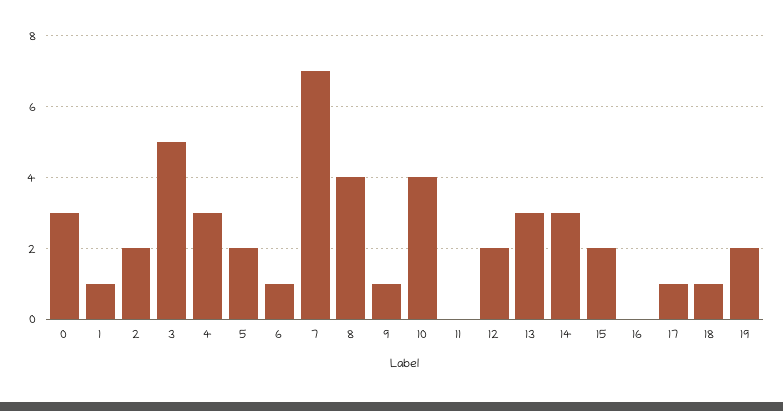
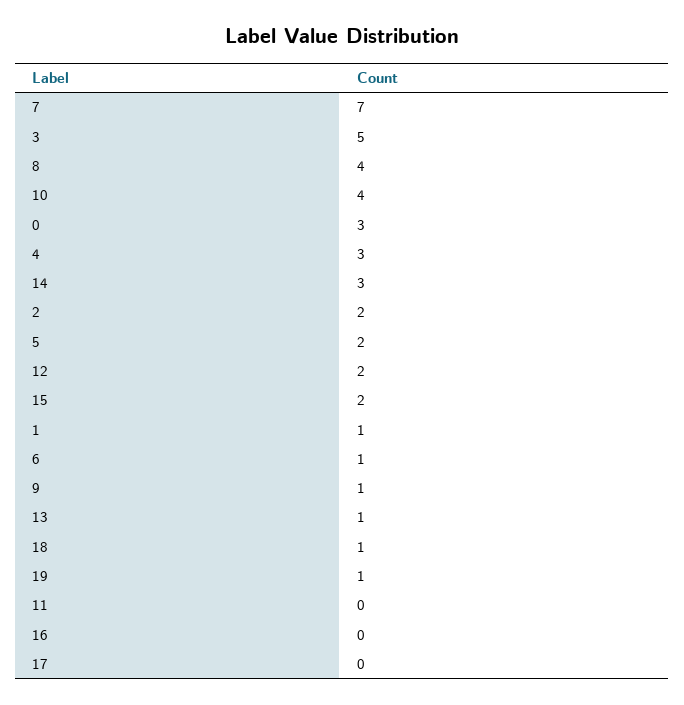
13: 3 -> 1
17: 1 -> 0
19: 2 -> 1

